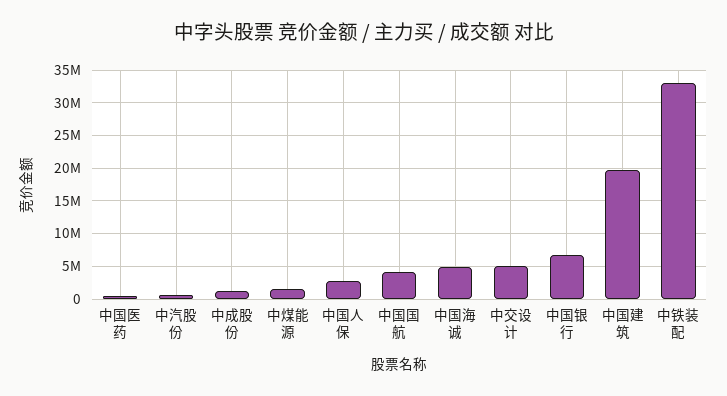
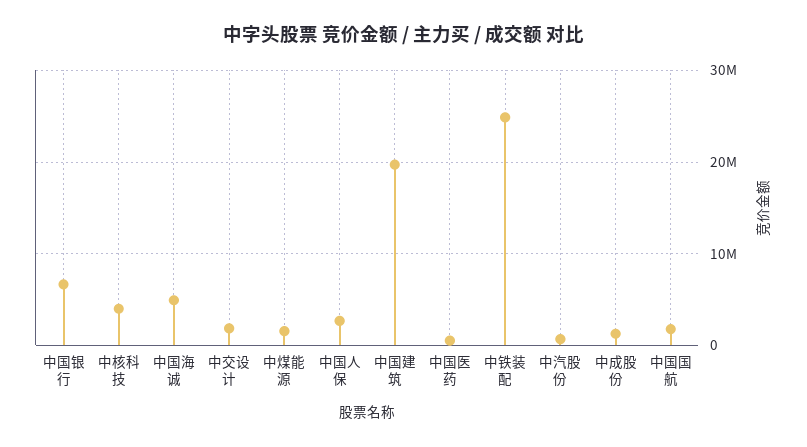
中国国航: 4000000 -> 2000000
中交设计: 5000000 -> 2000000
中铁装配: 33000000 -> 25000000
中核科技: none -> 4000000

